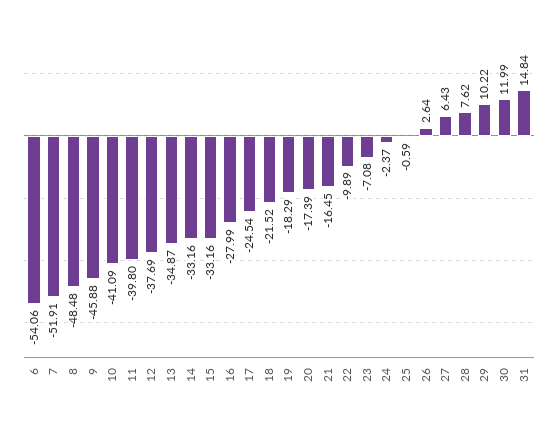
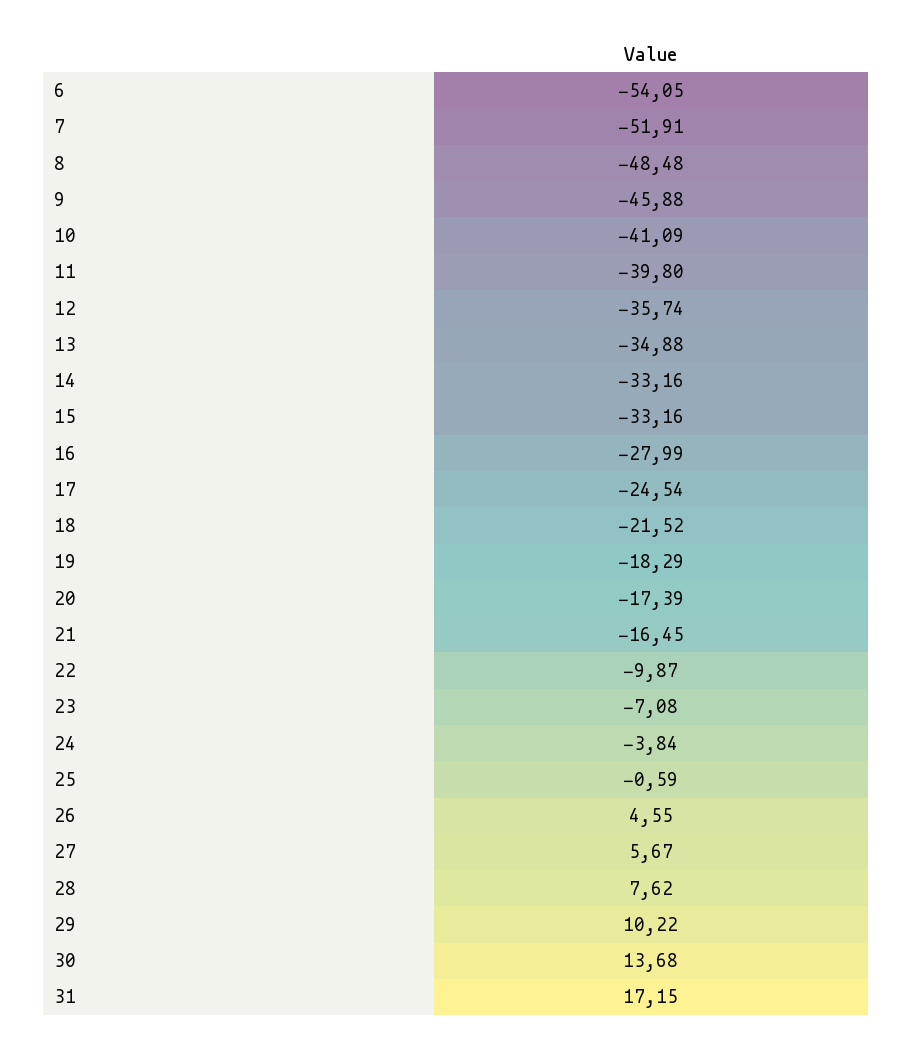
6: -54.06 -> -54.05
12: -37.69 -> -35.74
13: -34.87 -> -34.88
22: -9.89 -> -9.87
24: -2.37 -> -3.84
26: 2.64 -> 4.55
27: 6.43 -> 5.67
30: 11.99 -> 13.68
31: 14.84 -> 17.15

